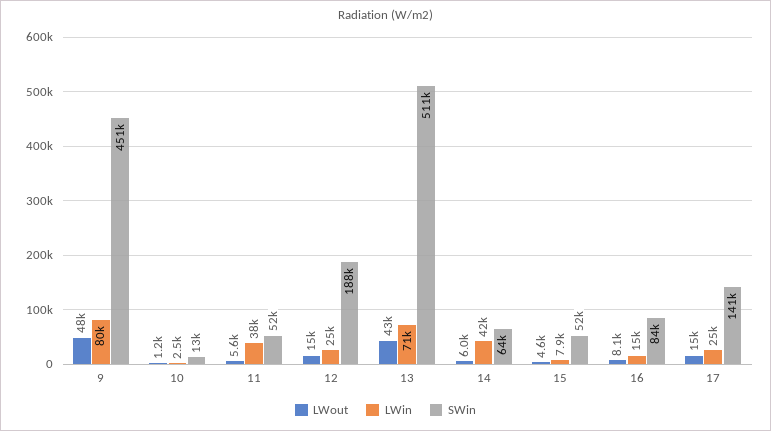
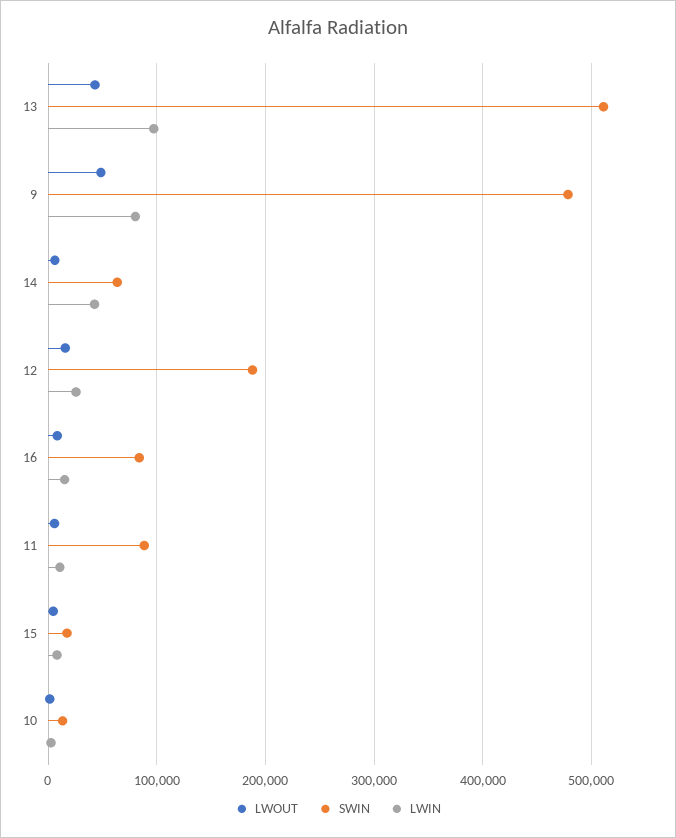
SWin, 9: 451000 -> 480000
LWin, 11: 38000 -> 10000
SWin, 11: 52000 -> 90000
LWin, 13: 71000 -> 100000
SWin, 15: 52000 -> 20000
LWout, 17: 15000 -> none
LWin, 17: 25000 -> none
SWin, 17: 141000 -> none

